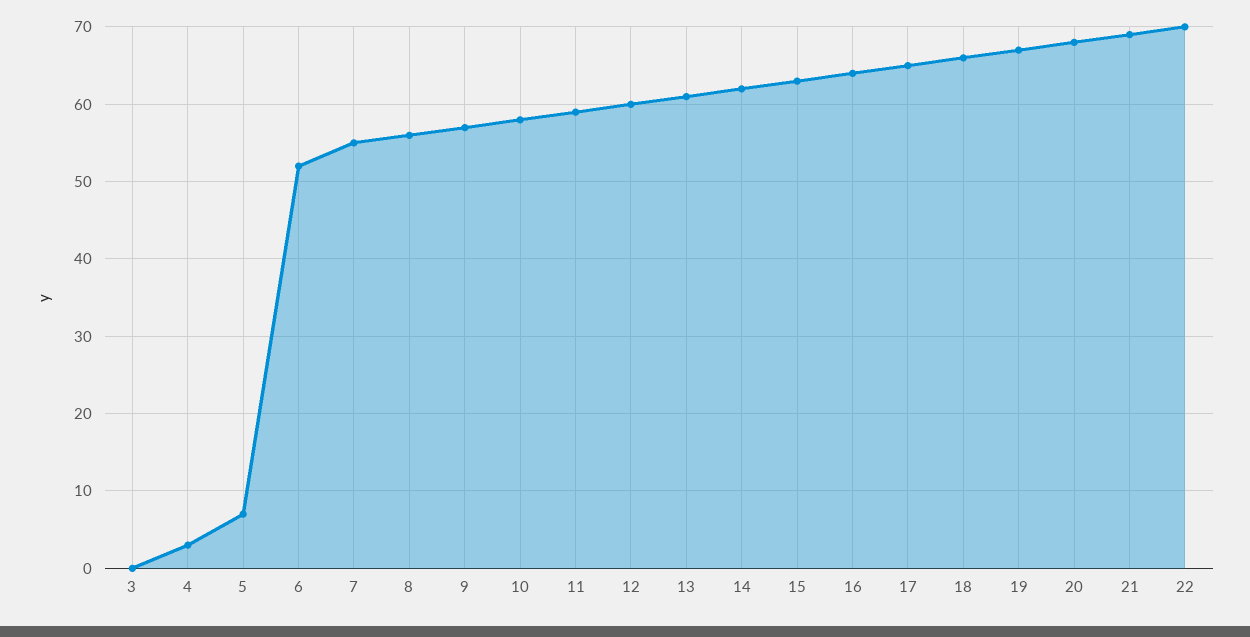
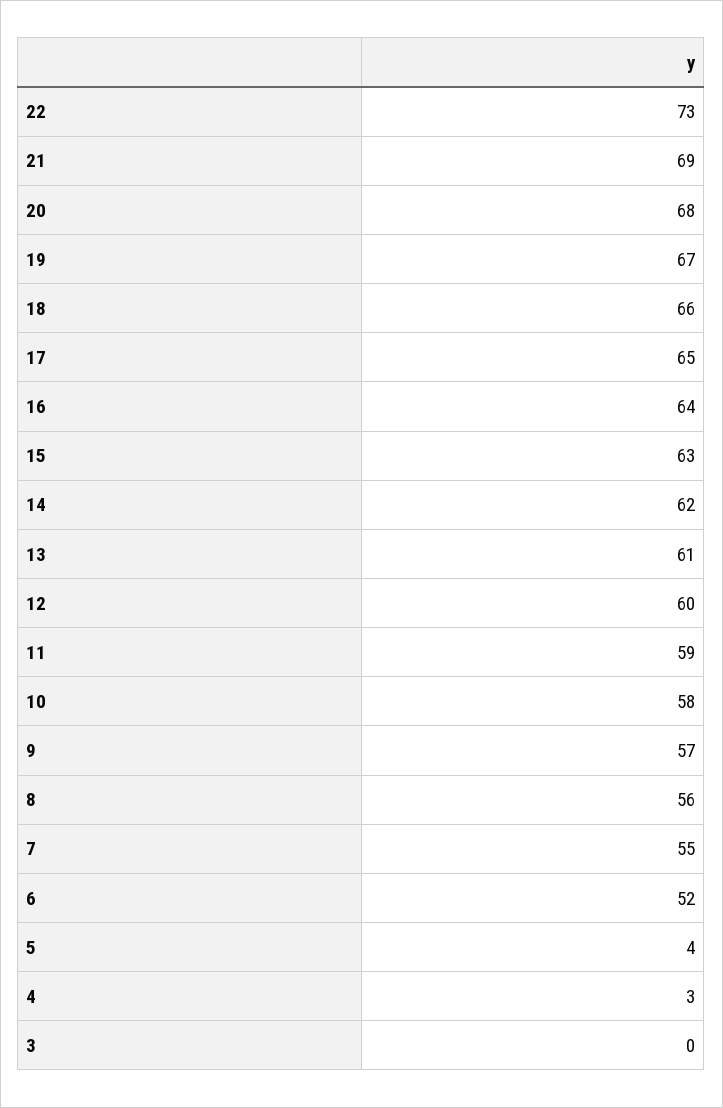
5: 7 -> 4
22: 70 -> 73

